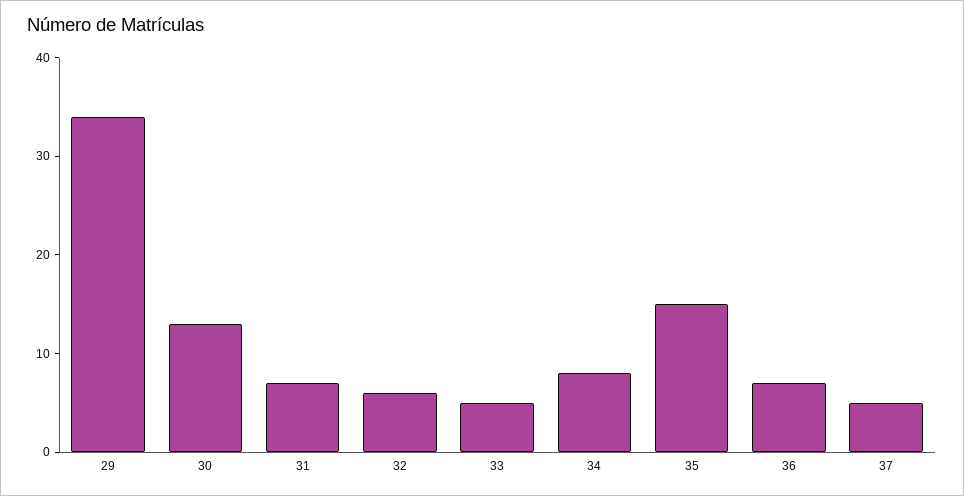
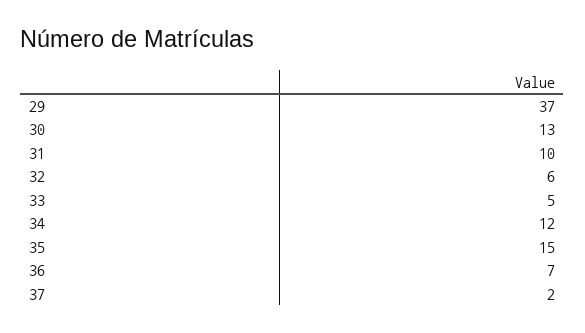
29: 34 -> 37
31: 7 -> 10
34: 8 -> 12
37: 5 -> 2

